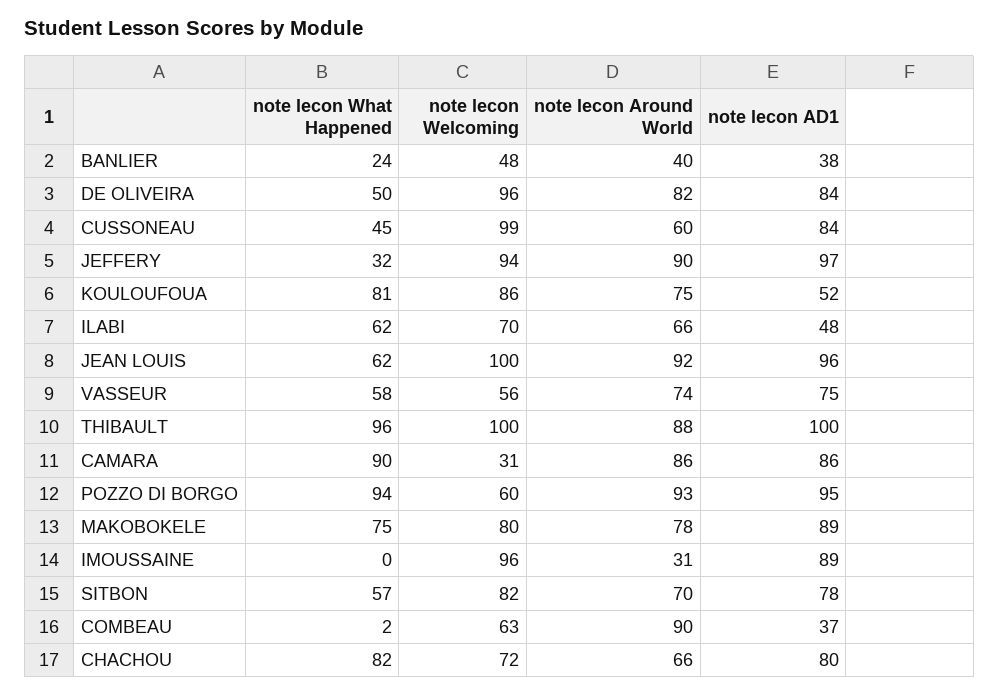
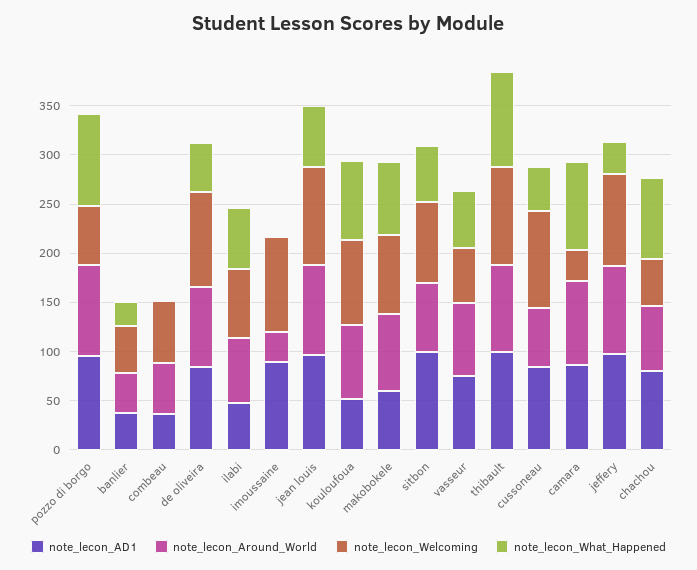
note lecon AD1, MAKOBOKELE: 89 -> 60
note lecon AD1, SITBON: 78 -> 100
note lecon Around World, COMBEAU: 90 -> 50
note lecon Welcoming, CHACHOU: 72 -> 50

